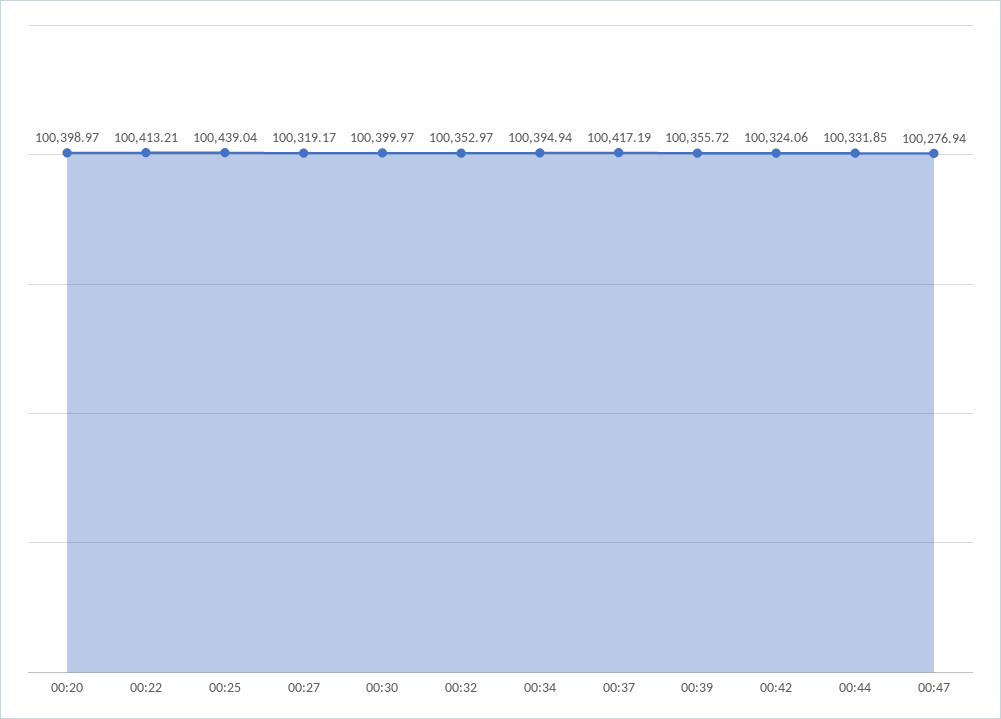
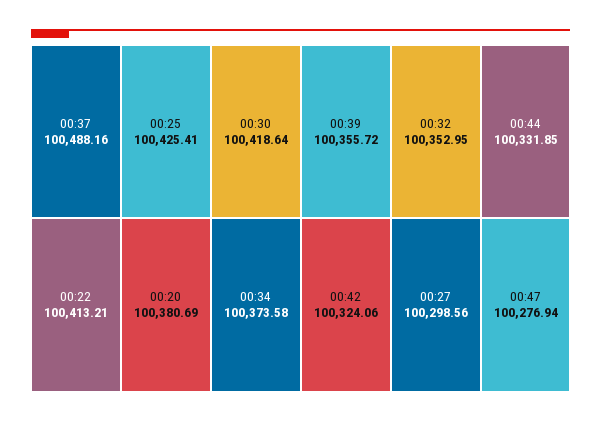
00:20: 100398.97 -> 100380.69
00:25: 100439.04 -> 100425.41
00:27: 100319.17 -> 100298.56
00:30: 100399.97 -> 100418.64
00:32: 100352.97 -> 100352.95
00:34: 100394.94 -> 100373.58
00:37: 100417.19 -> 100488.16

